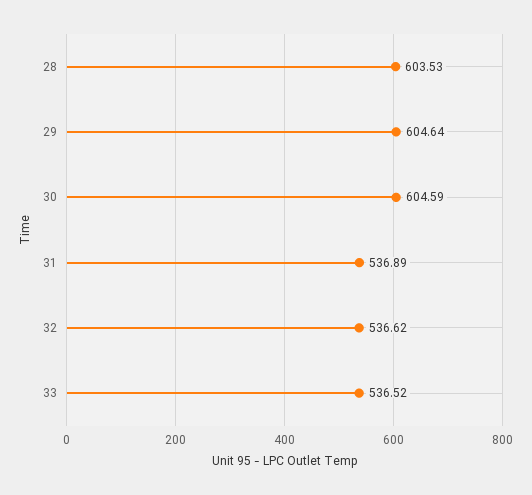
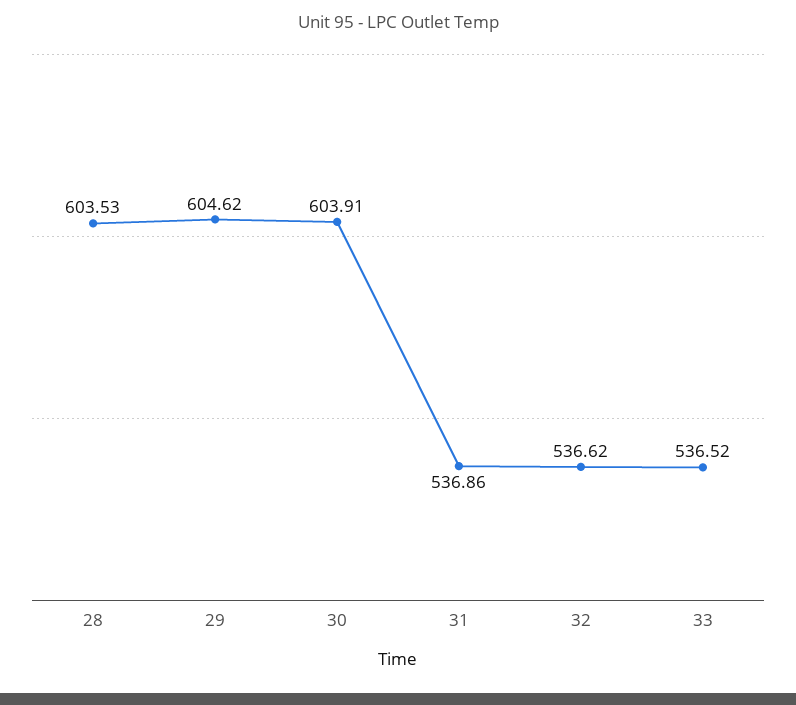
29: 604.64 -> 604.62
30: 604.59 -> 603.91
31: 536.89 -> 536.86

